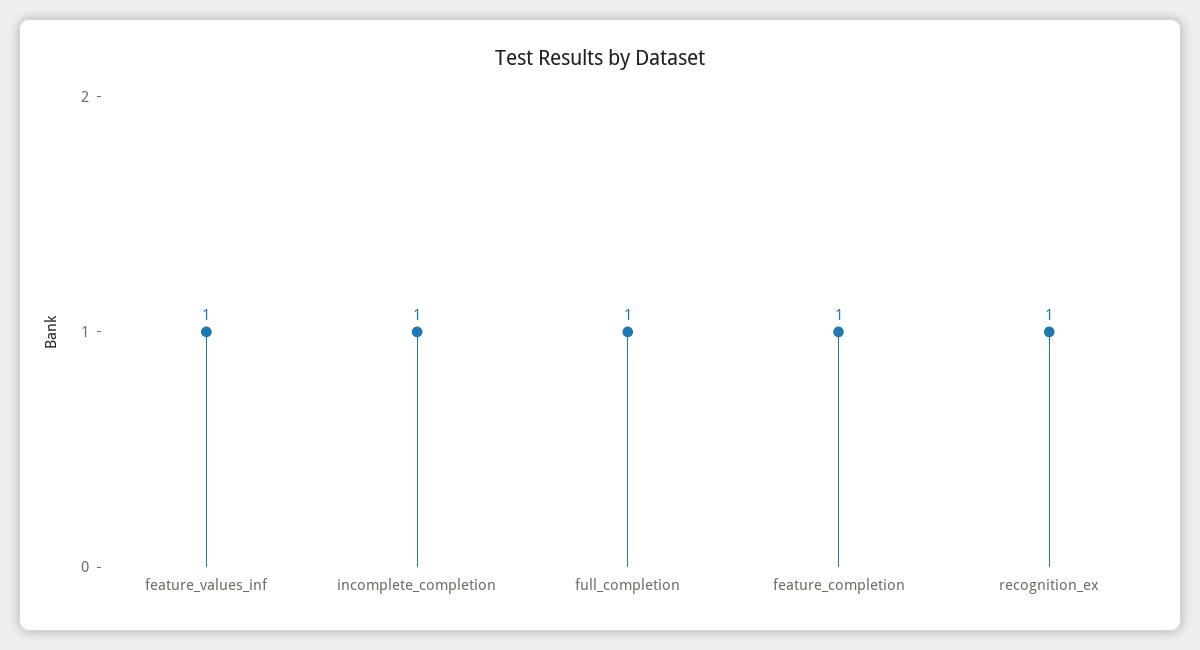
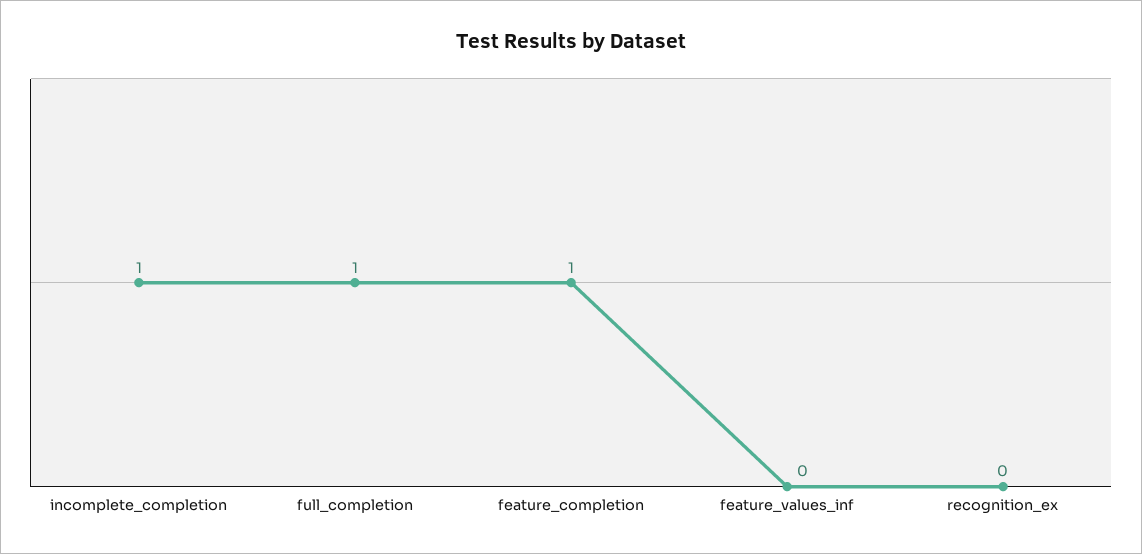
feature_values_inf: 1 -> 0
recognition_ex: 1 -> 0

